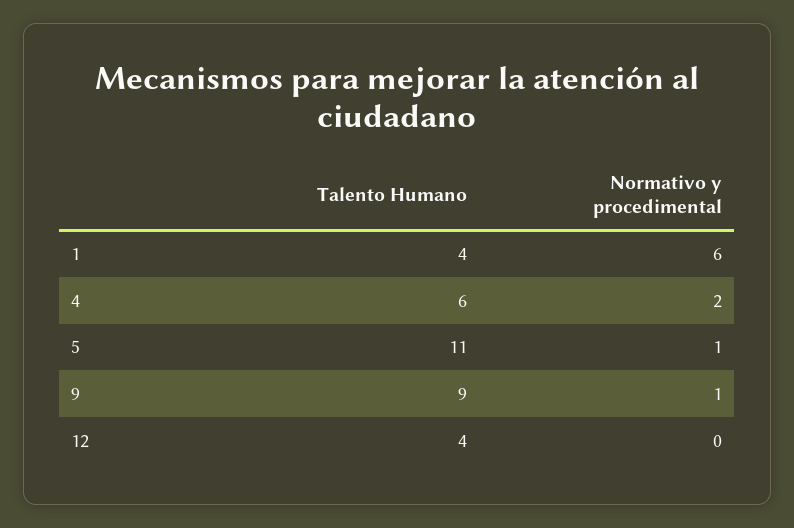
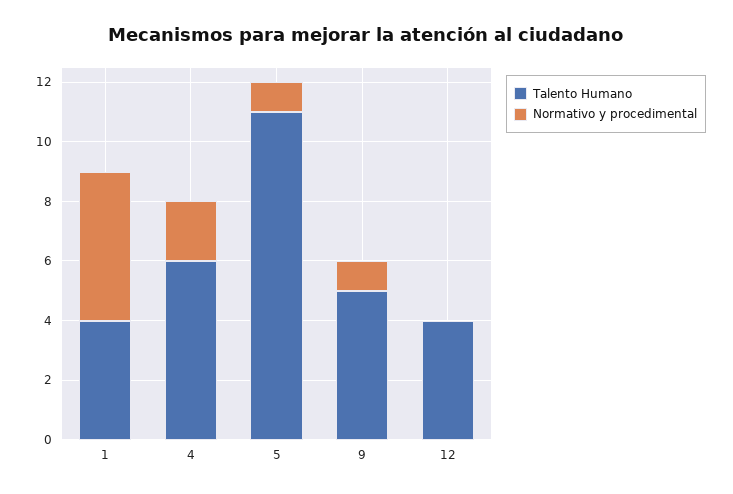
Normativo y procedimental, 1: 6 -> 5
Talento Humano, 9: 9 -> 5

